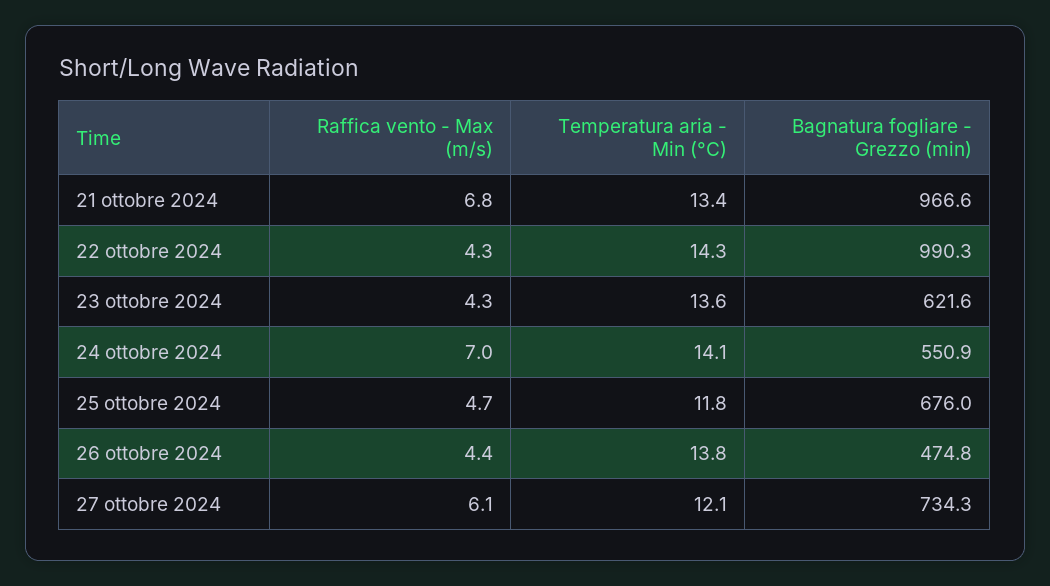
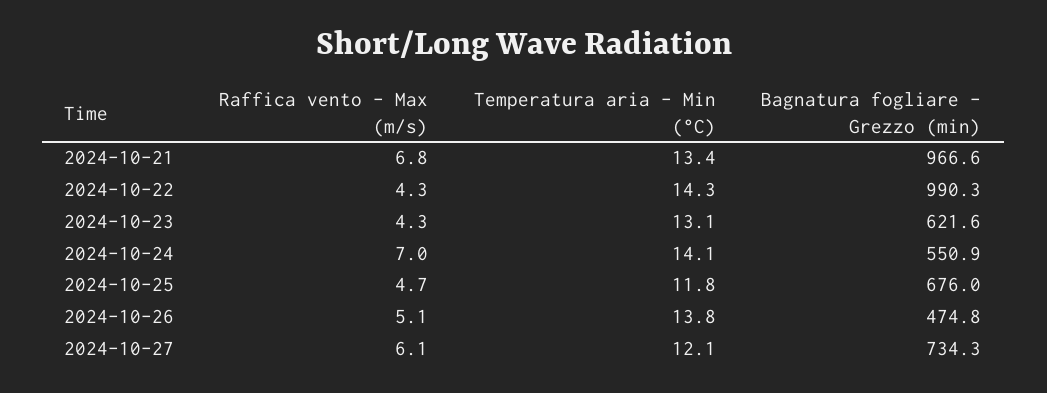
Temperatura aria - Min (°C), 23 ottobre 2024: 13.6 -> 13.1
Raffica vento - Max (m/s), 26 ottobre 2024: 4.4 -> 5.1

